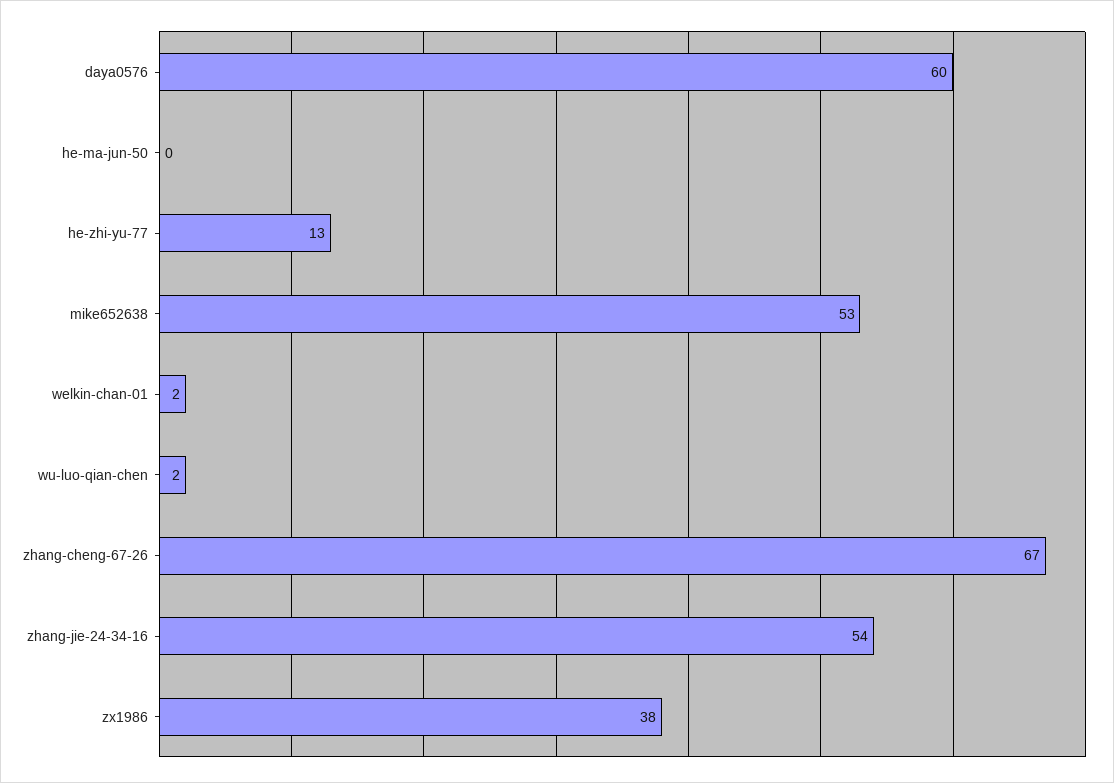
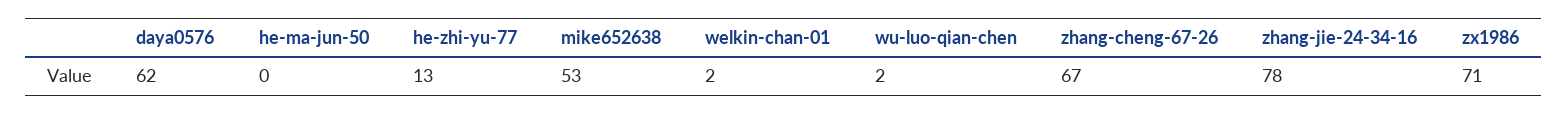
daya0576: 60 -> 62
zhang-jie-24-34-16: 54 -> 78
zx1986: 38 -> 71

